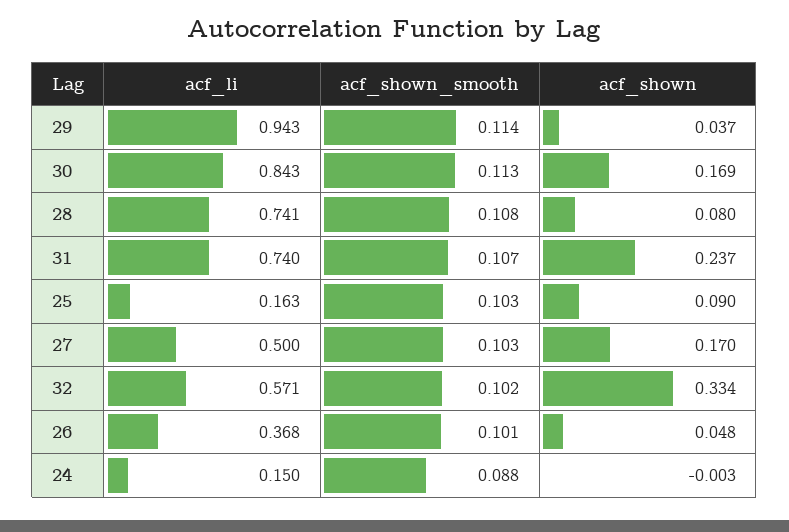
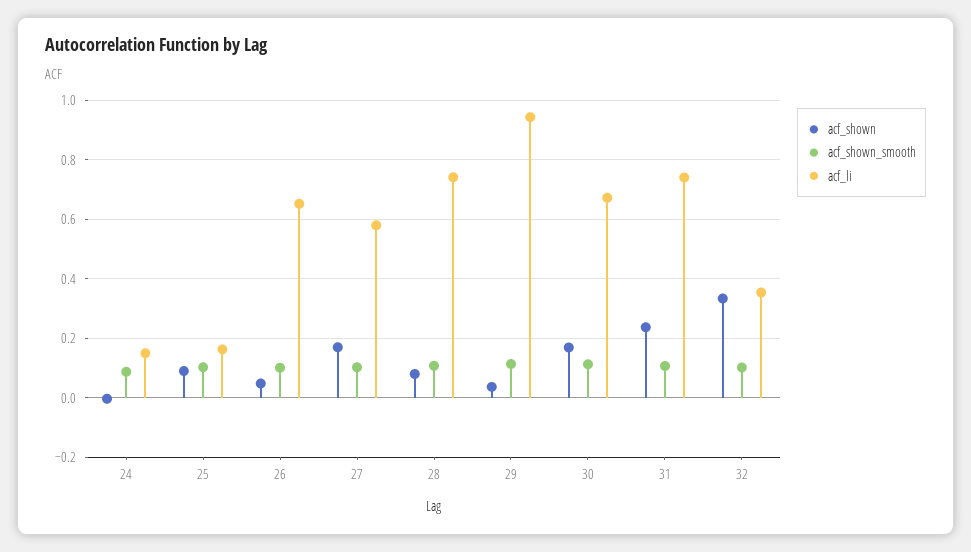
acf_li, 30: 0.843 -> 0.675
acf_li, 27: 0.5 -> 0.575
acf_li, 32: 0.571 -> 0.35
acf_li, 26: 0.368 -> 0.65

